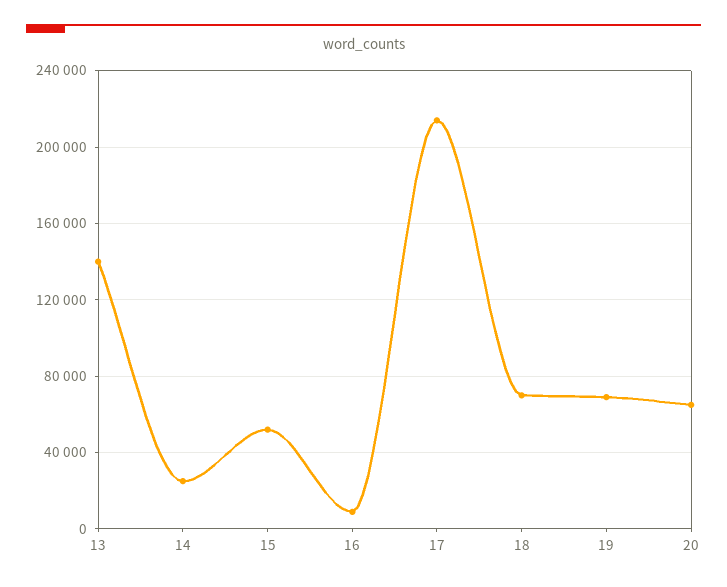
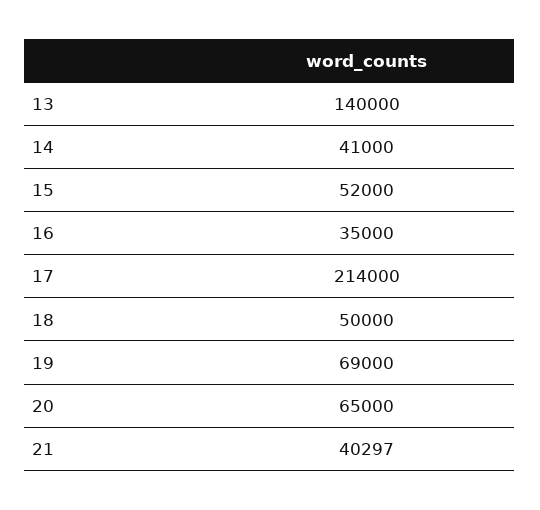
14: 25000 -> 41000
16: 10000 -> 35000
18: 70000 -> 50000
21: none -> 40297

